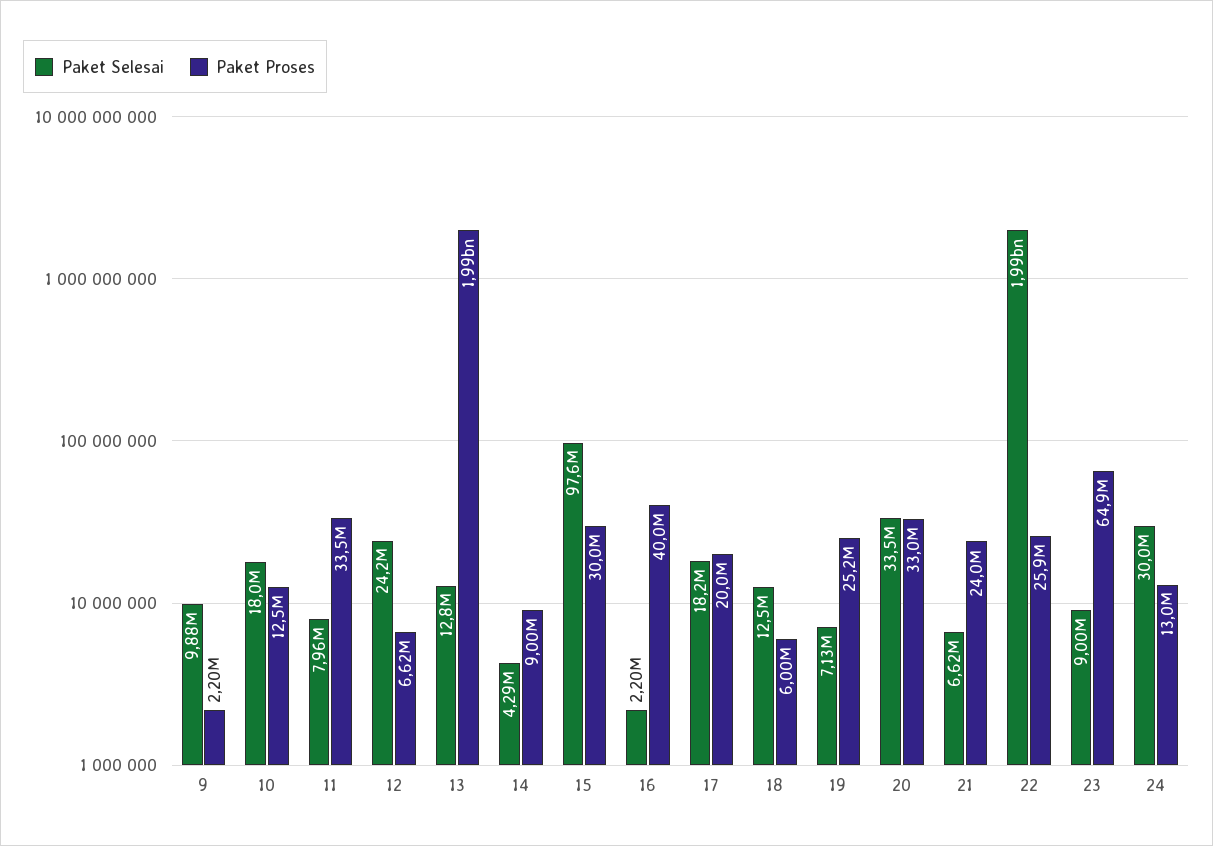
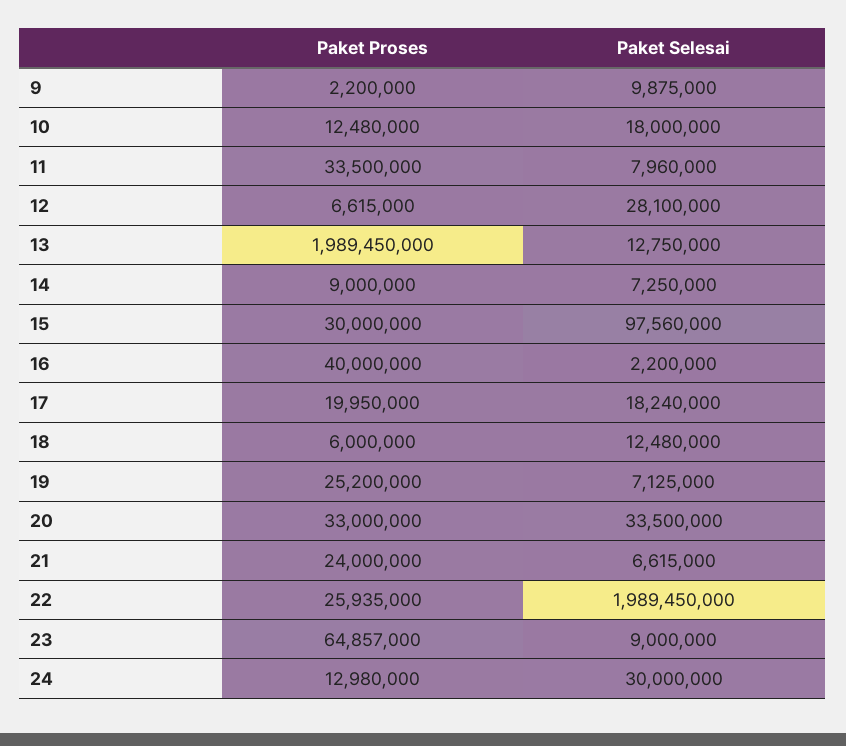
Paket Selesai, 12: 24200000 -> 28100000
Paket Selesai, 14: 4290000 -> 7250000

